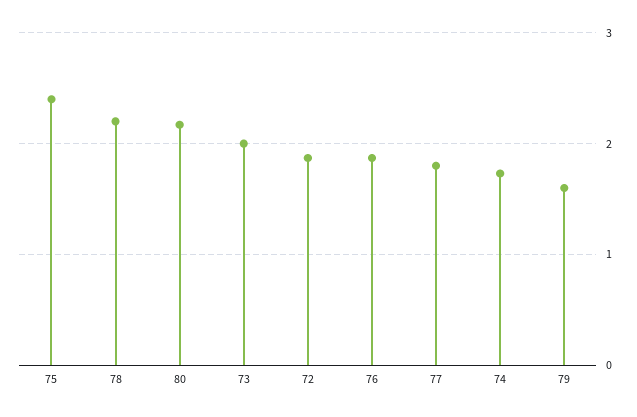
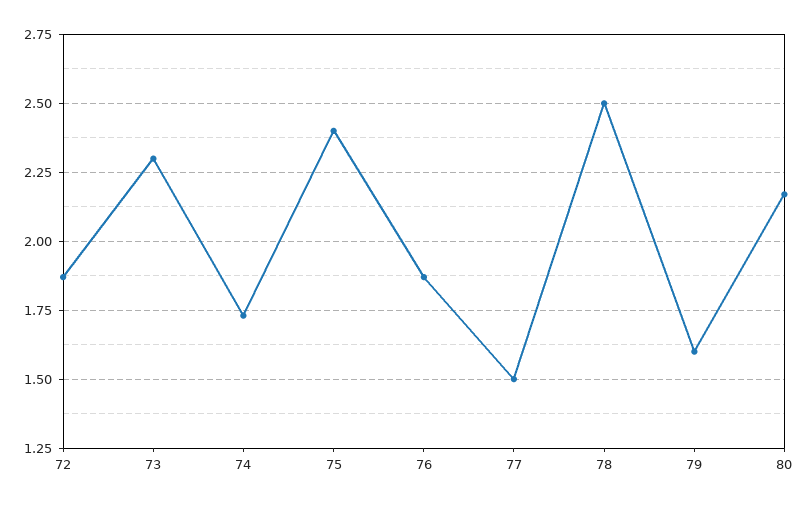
78: 2.2 -> 2.5
73: 2 -> 2.3
77: 1.8 -> 1.5

